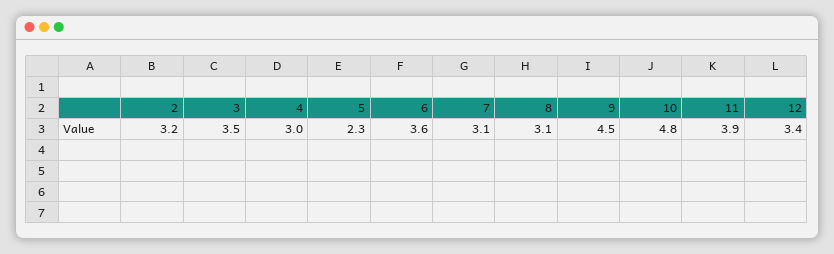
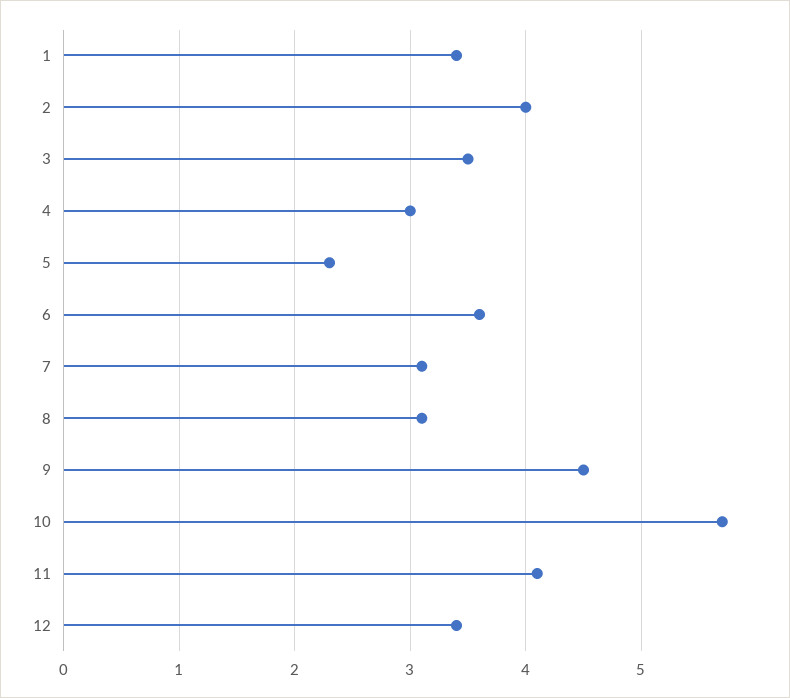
2: 3.2 -> 4
10: 4.8 -> 5.7
11: 3.9 -> 4.1
1: none -> 3.4

